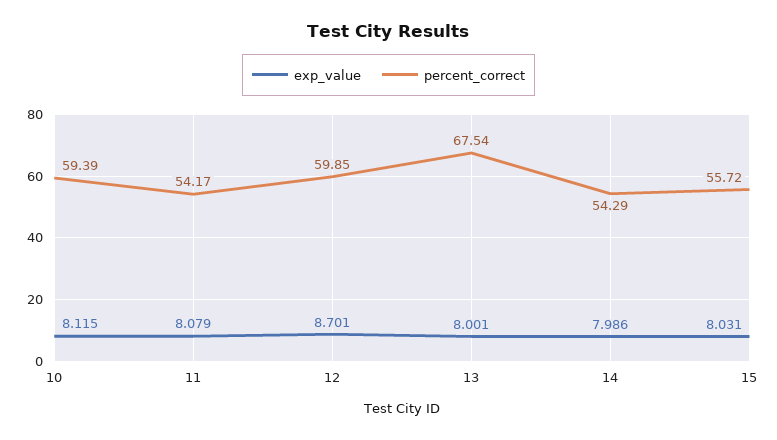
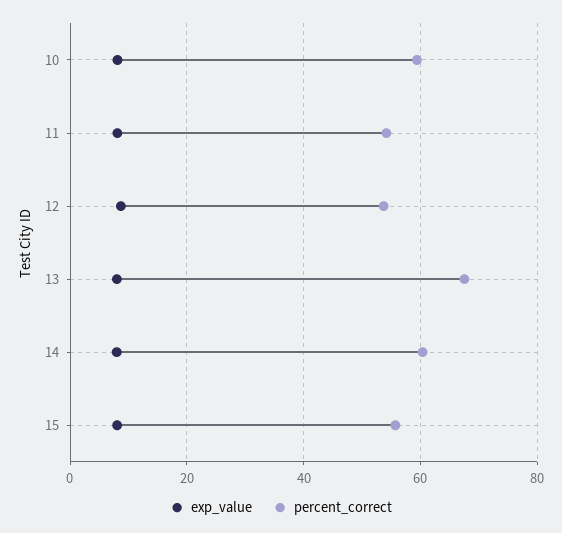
percent_correct, 12: 59.85 -> 54
percent_correct, 14: 54.29 -> 60

